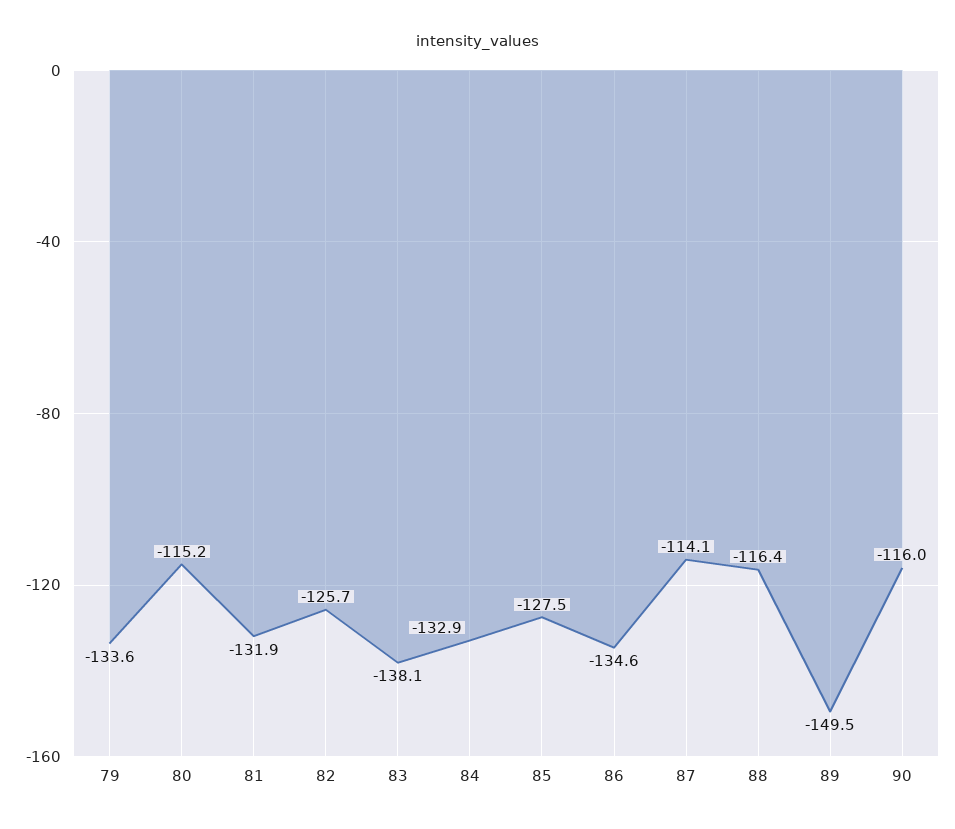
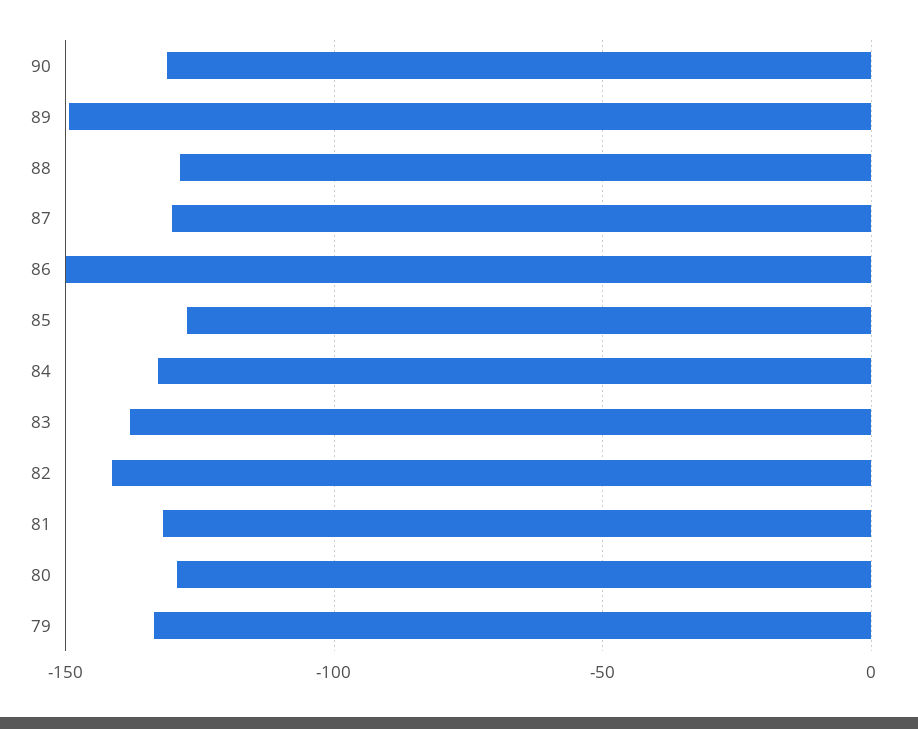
80: -115.2 -> -130
82: -125.7 -> -140
86: -134.6 -> -150
87: -114.1 -> -130
88: -116.4 -> -130
90: -116 -> -130

